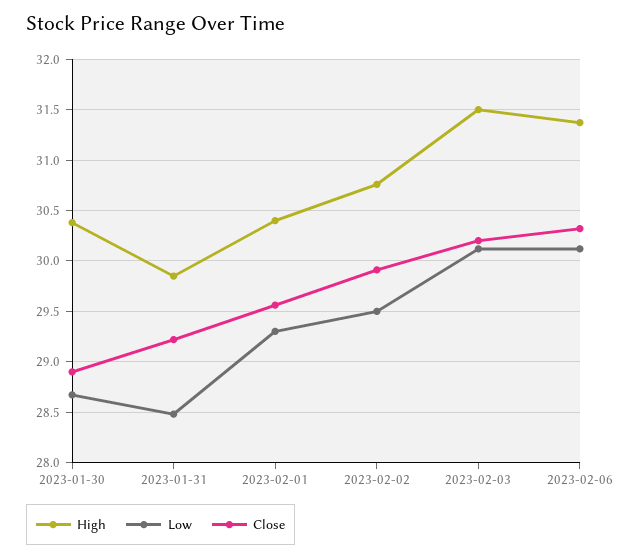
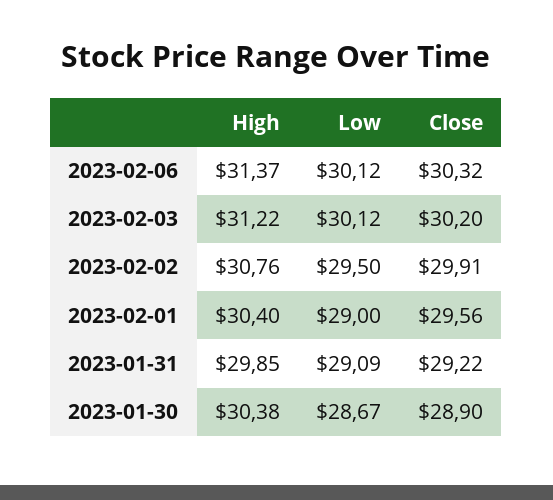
Low, 2023-01-31: 28.5 -> 29.09
Low, 2023-02-01: 29.3 -> 29
High, 2023-02-03: 31.5 -> 31.22

